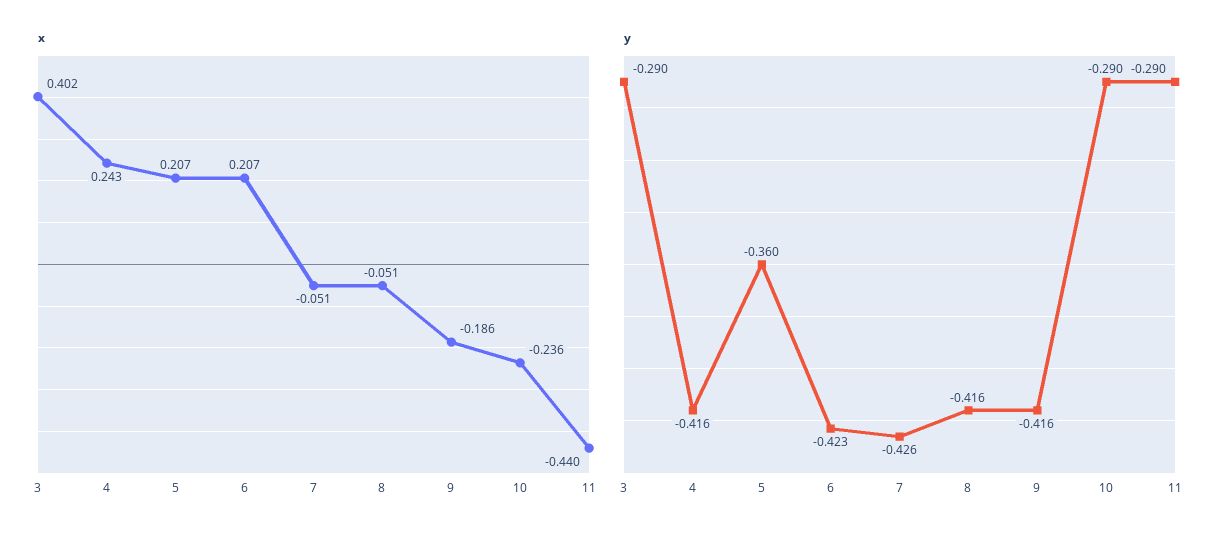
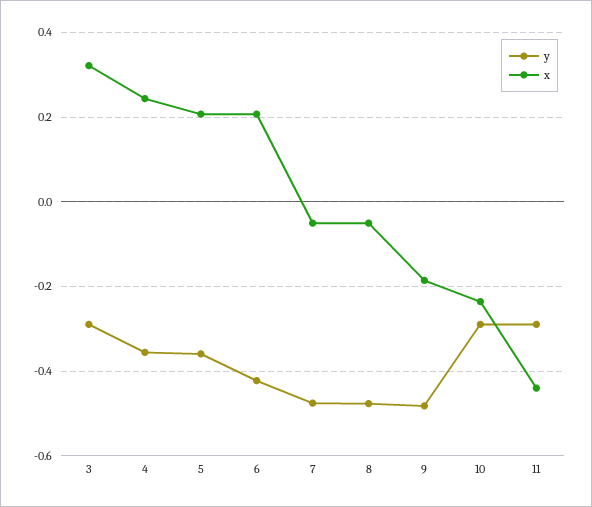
x, 3: 0.402 -> 0.32
y, 4: -0.416 -> -0.36
y, 7: -0.426 -> -0.48
y, 8: -0.416 -> -0.48
y, 9: -0.416 -> -0.48

